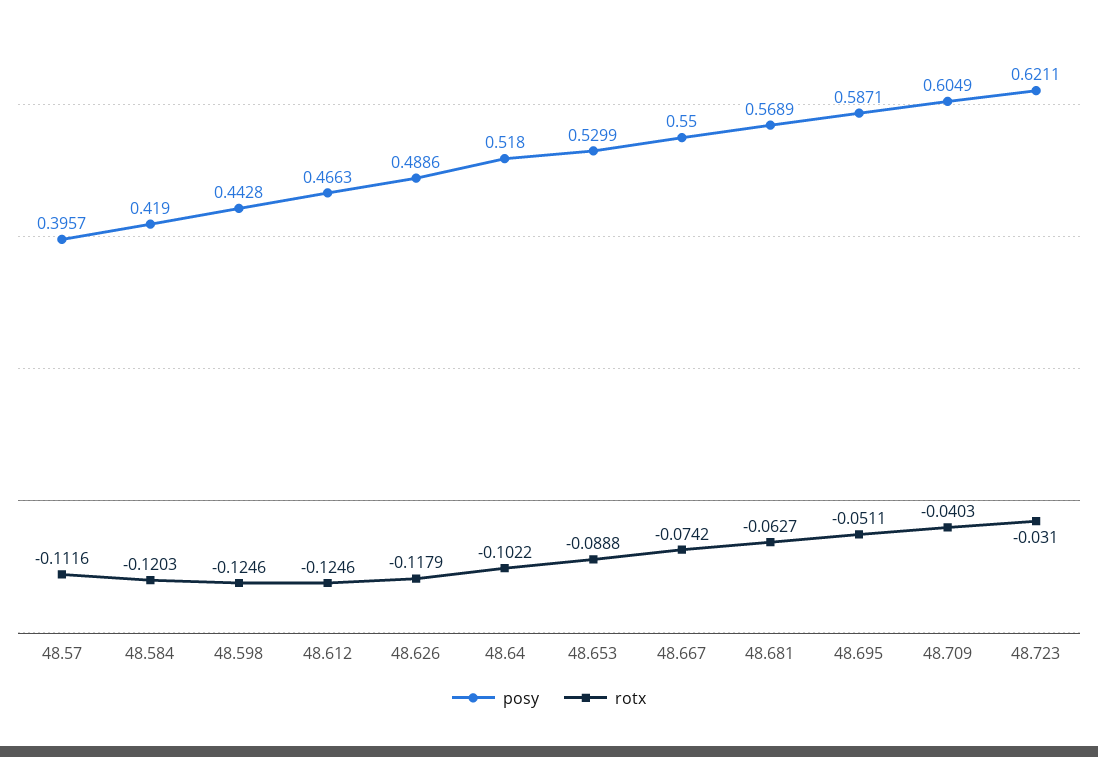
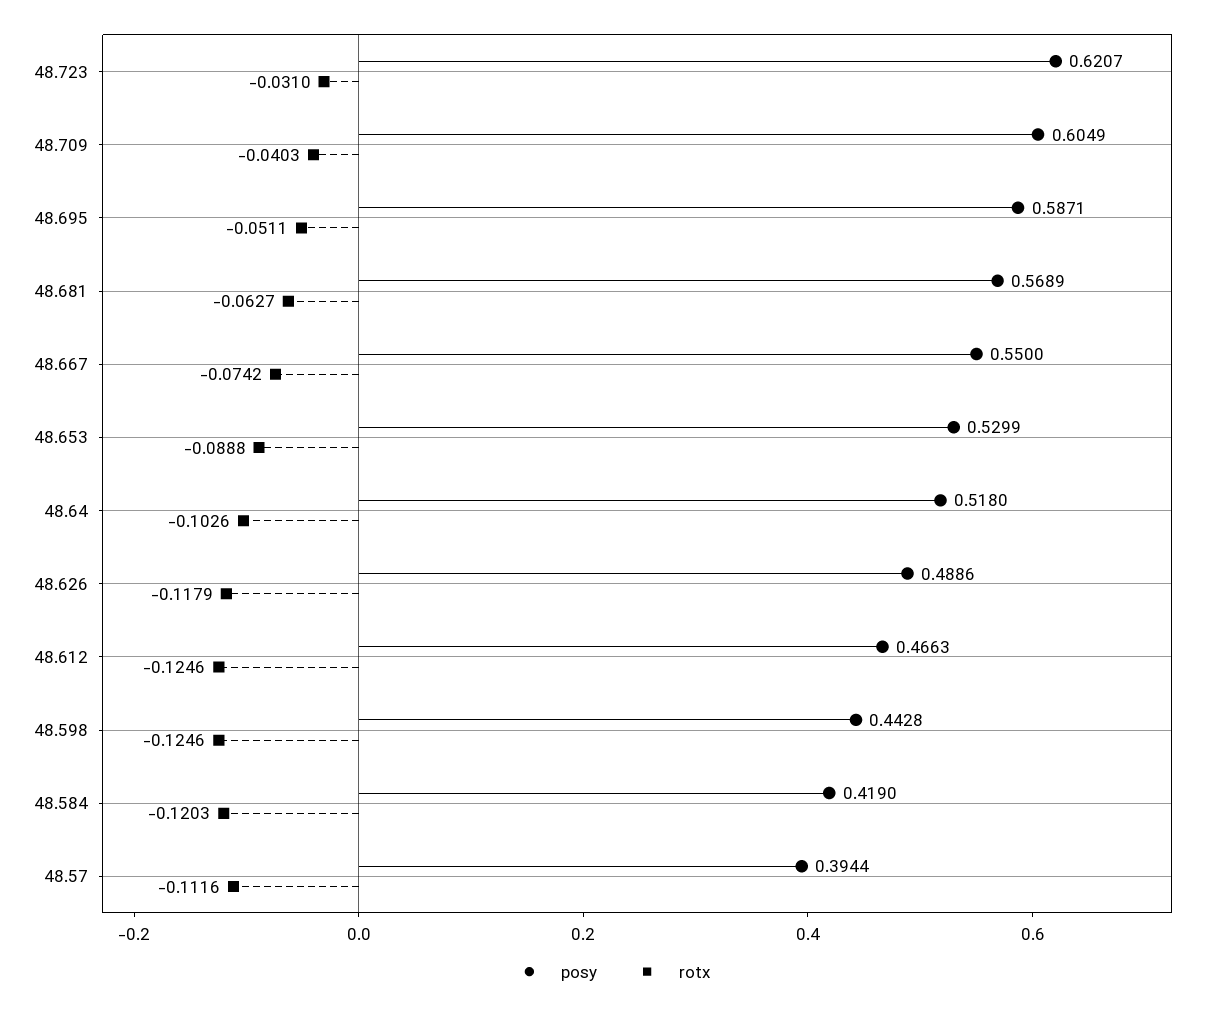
posy, 48.57: 0.3957 -> 0.3944
rotx, 48.64: -0.1022 -> -0.1026
posy, 48.723: 0.6211 -> 0.6207

